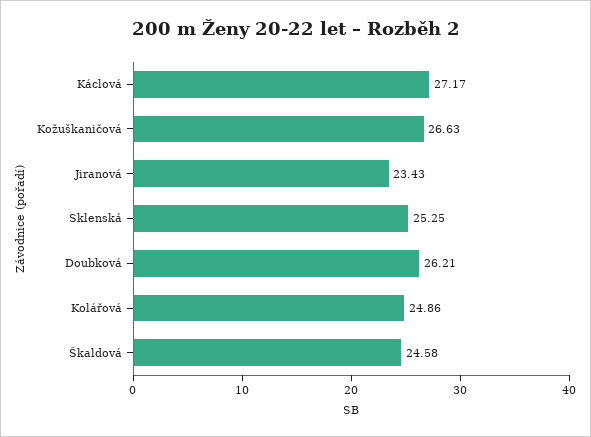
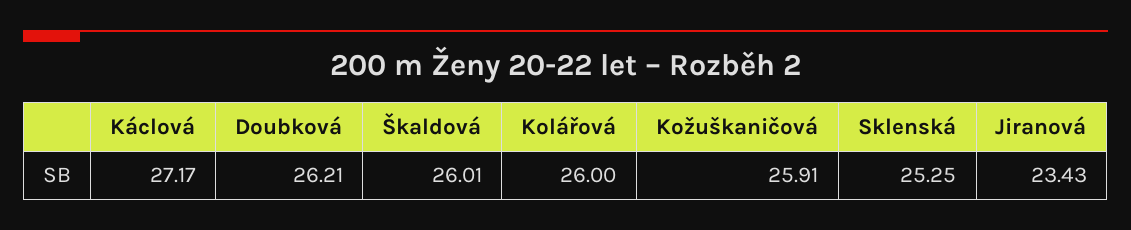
Kožuškaničová: 26.63 -> 25.91
Kolářová: 24.86 -> 26
Škaldová: 24.58 -> 26.01

